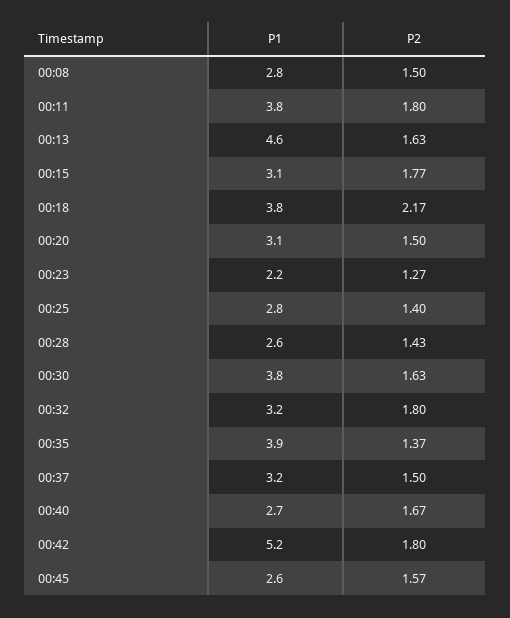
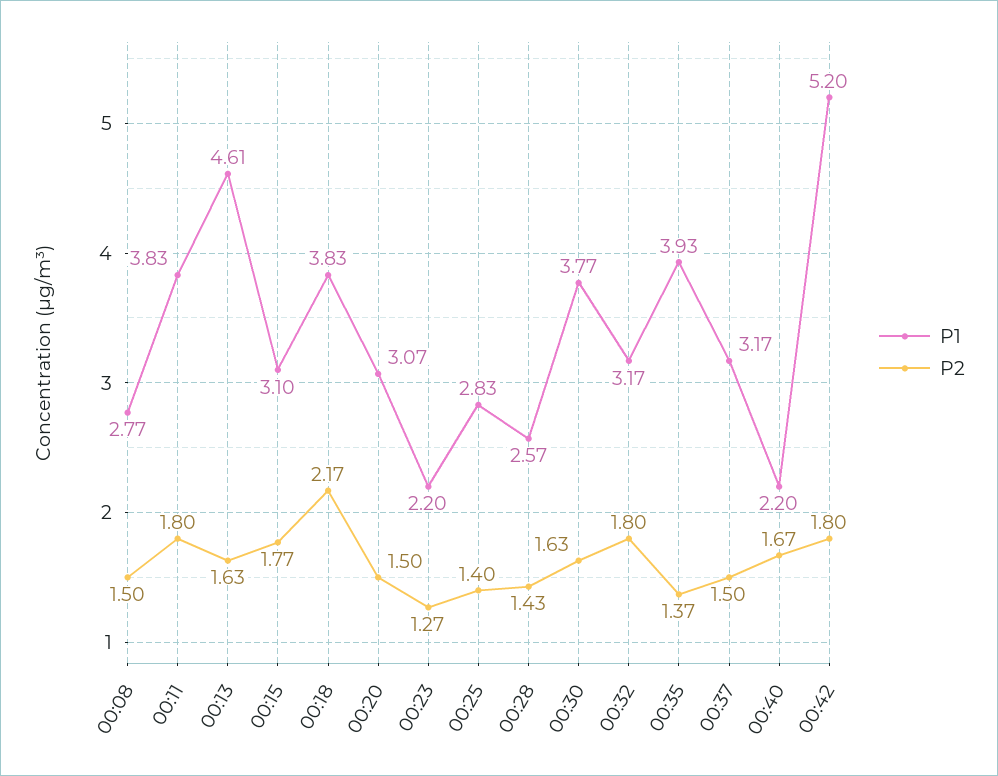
P1, 00:40: 2.7 -> 2.2
P1, 00:45: 2.6 -> none
P2, 00:45: 1.57 -> none

